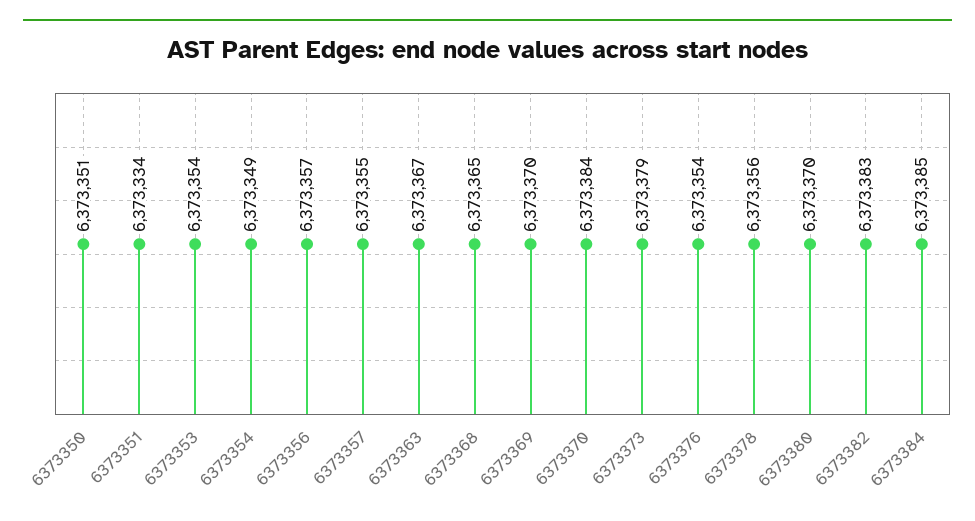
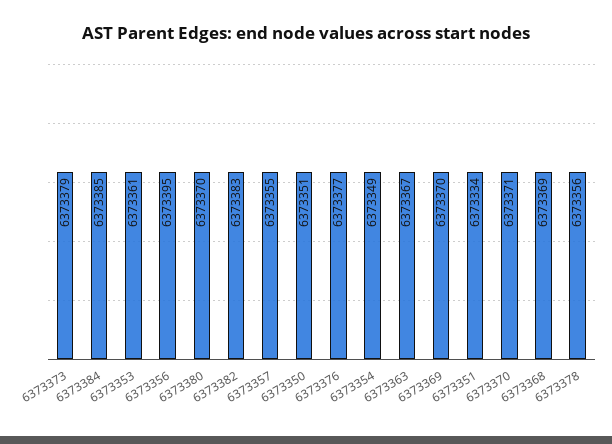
6373353: 6373354 -> 6373361
6373356: 6373357 -> 6373395
6373368: 6373365 -> 6373369
6373370: 6373384 -> 6373371
6373376: 6373354 -> 6373377

